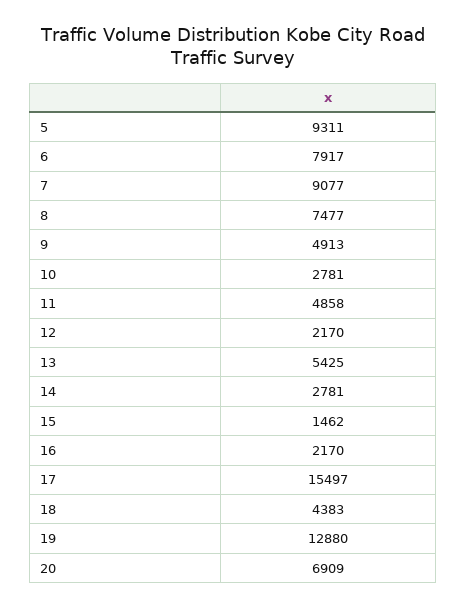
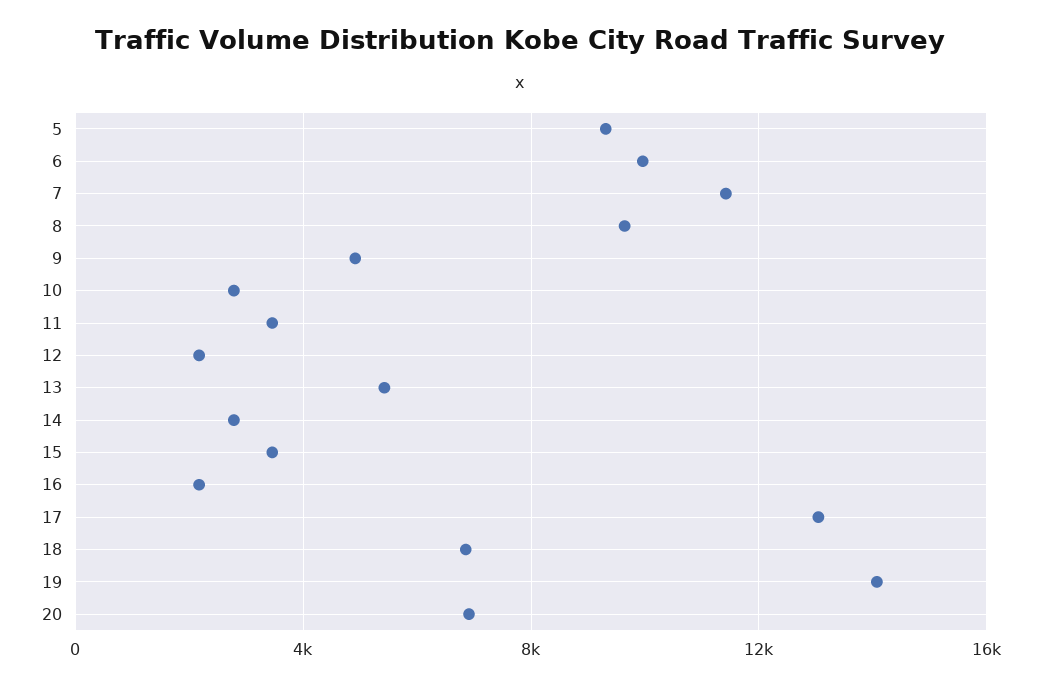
6: 7917 -> 10000
7: 9077 -> 11500
8: 7477 -> 9500
11: 4858 -> 3500
15: 1462 -> 3500
17: 15497 -> 13000
18: 4383 -> 7000
19: 12880 -> 14000

